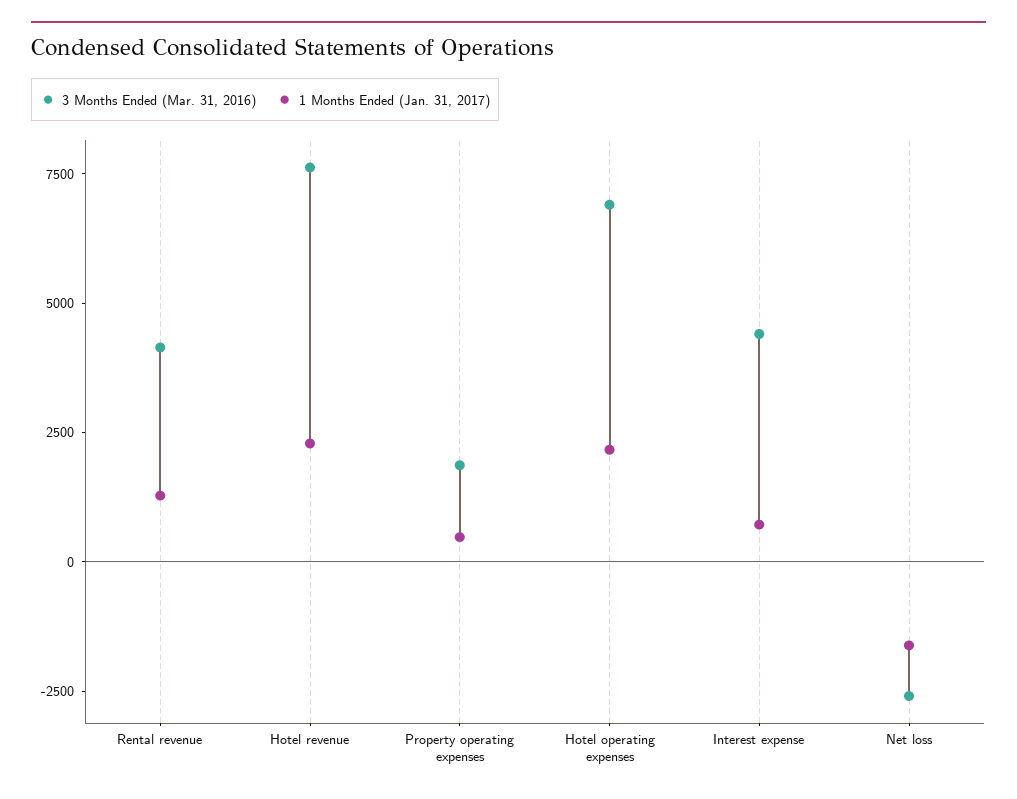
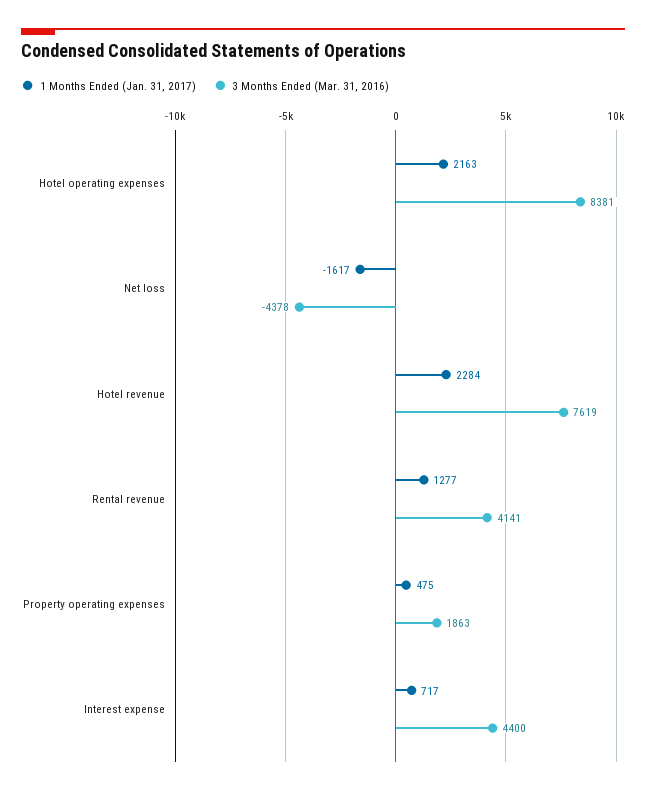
3 Months Ended (Mar. 31, 2016), Hotel operating expenses: 7000 -> 8381
3 Months Ended (Mar. 31, 2016), Net loss: -2500 -> -4378

